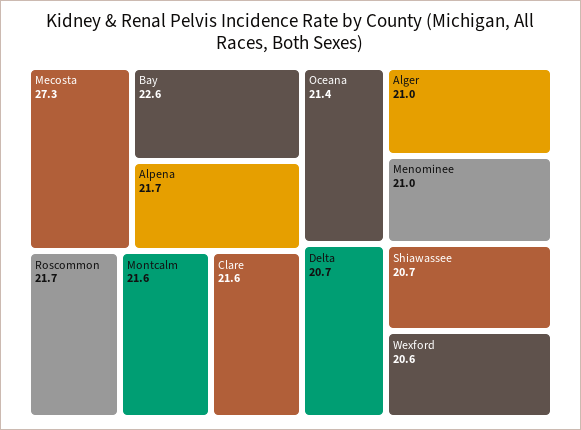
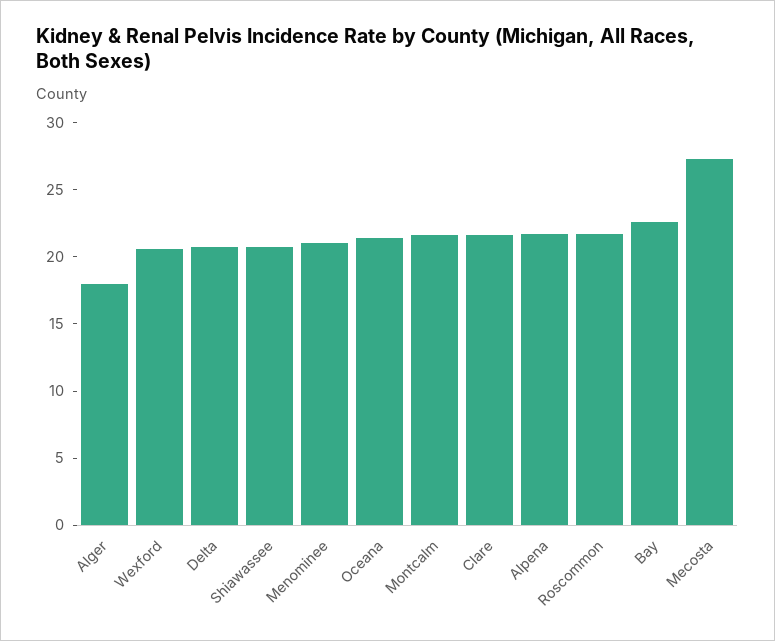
Alger: 21 -> 18

